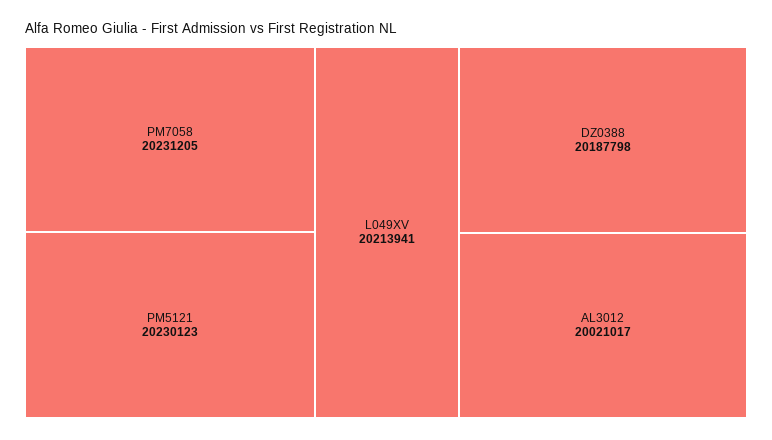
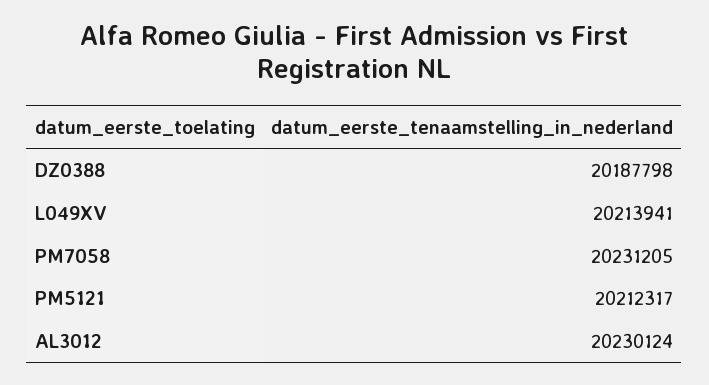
PM5121: 20230123 -> 20212317
AL3012: 20021017 -> 20230124

